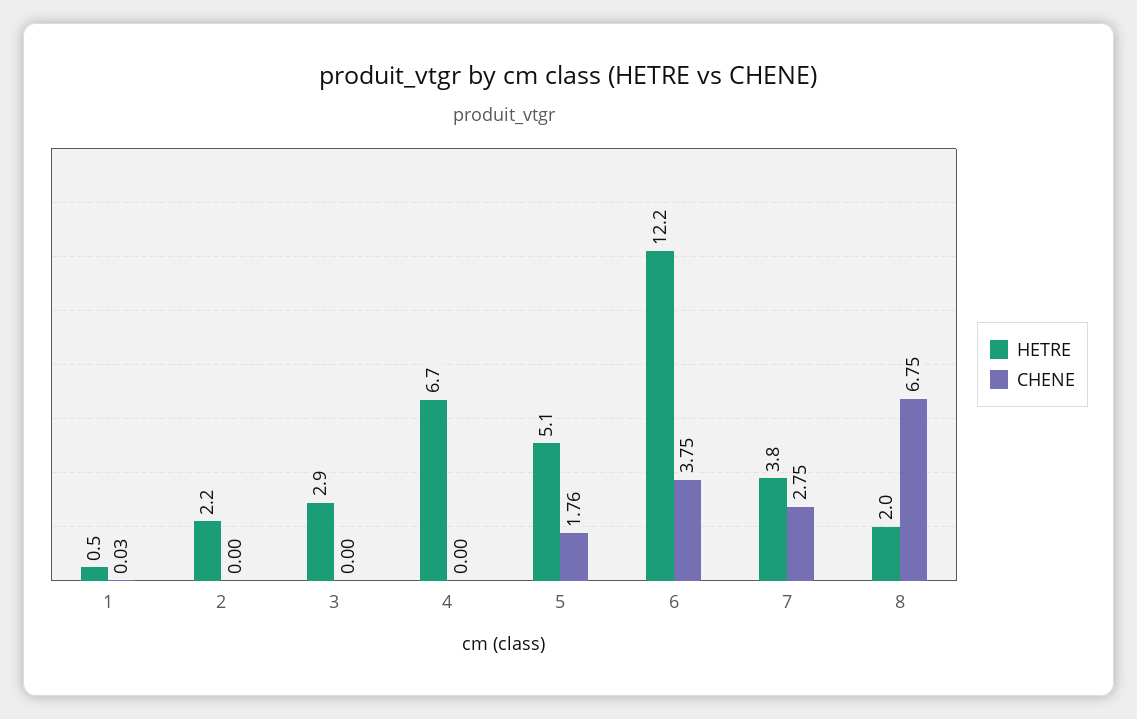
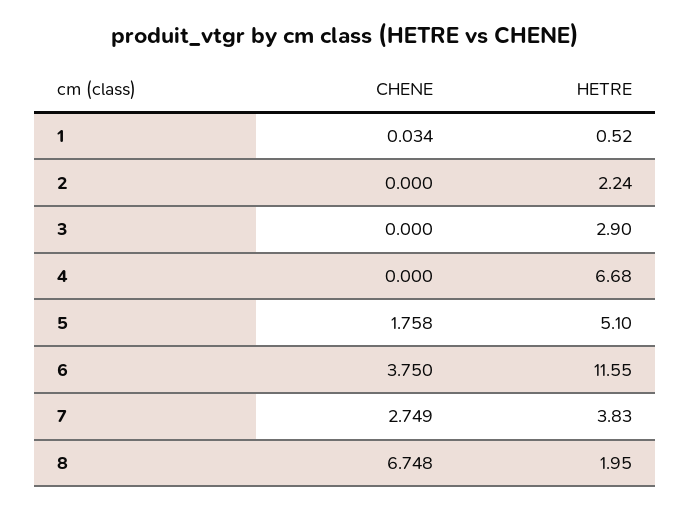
HETRE, 6: 12.2 -> 11.55

